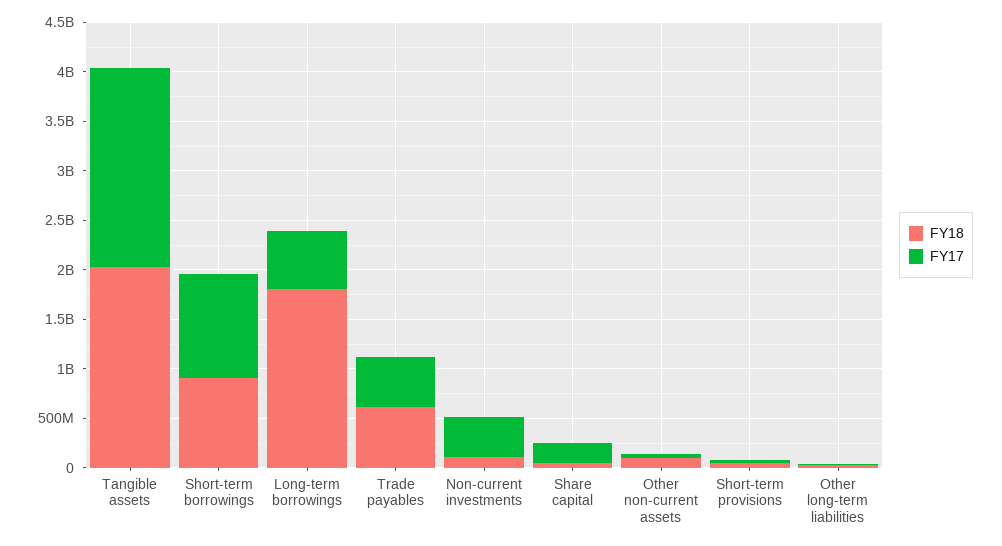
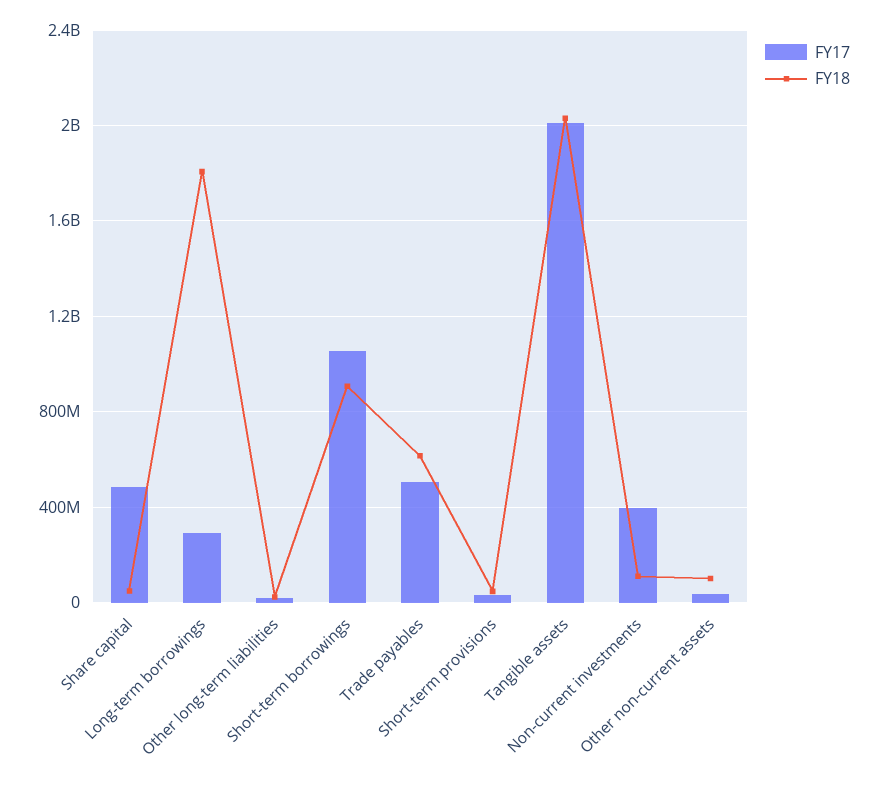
FY17, Long-term borrowings: 600000000 -> 300000000
FY17, Share capital: 200000000 -> 500000000

